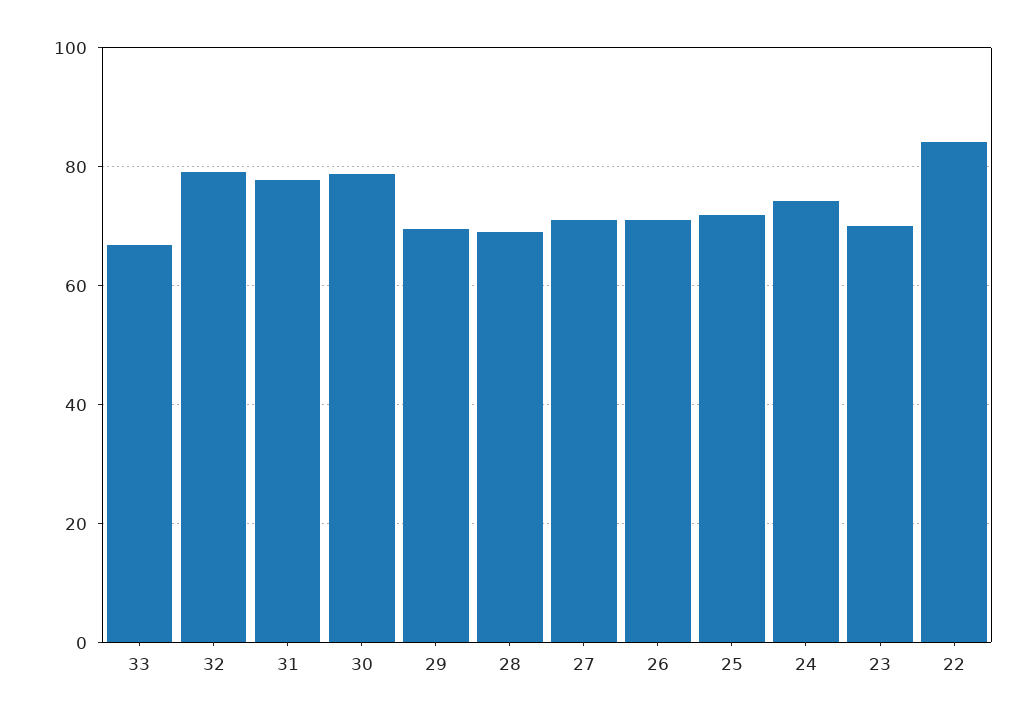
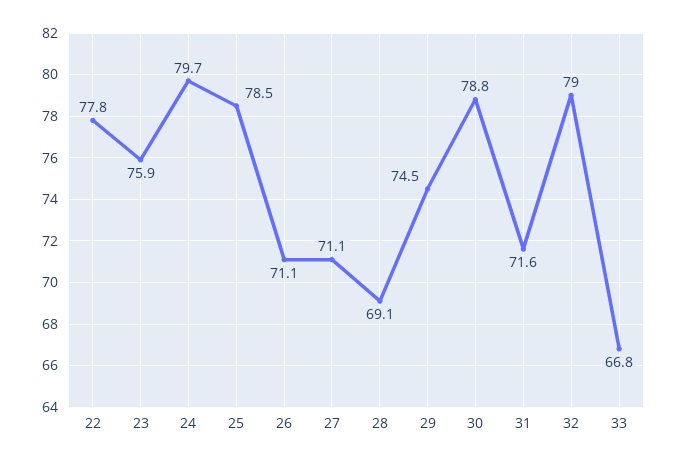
31: 78 -> 71.6
29: 70 -> 74.5
25: 72 -> 78.5
24: 74 -> 79.7
23: 70 -> 75.9
22: 84 -> 77.8

